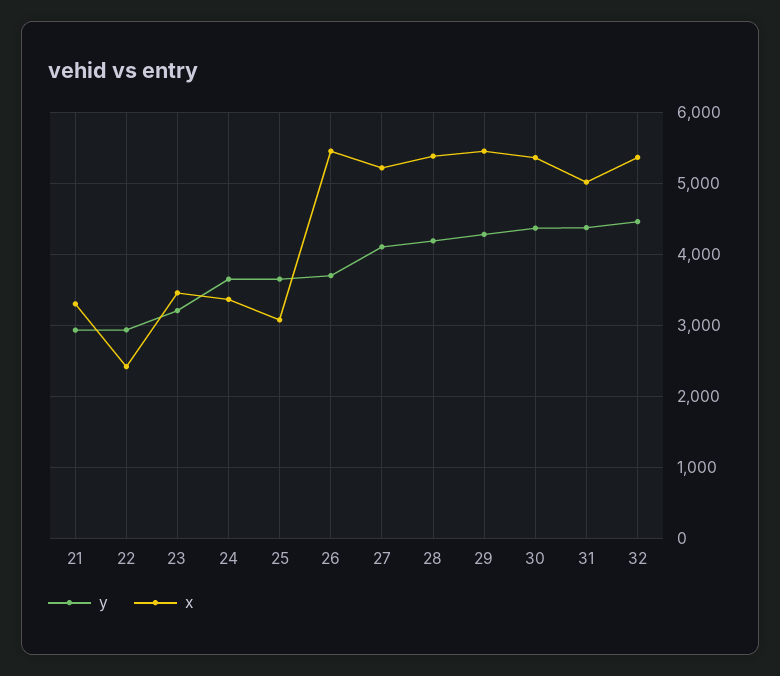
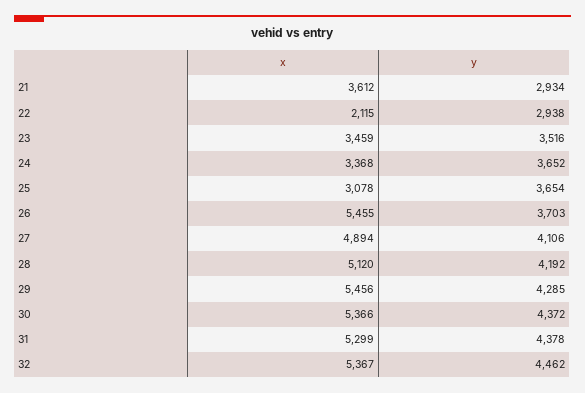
x, 21: 3300 -> 3612
x, 22: 2400 -> 2115
y, 23: 3200 -> 3516
x, 27: 5200 -> 4894
x, 28: 5400 -> 5120
x, 31: 5000 -> 5299

